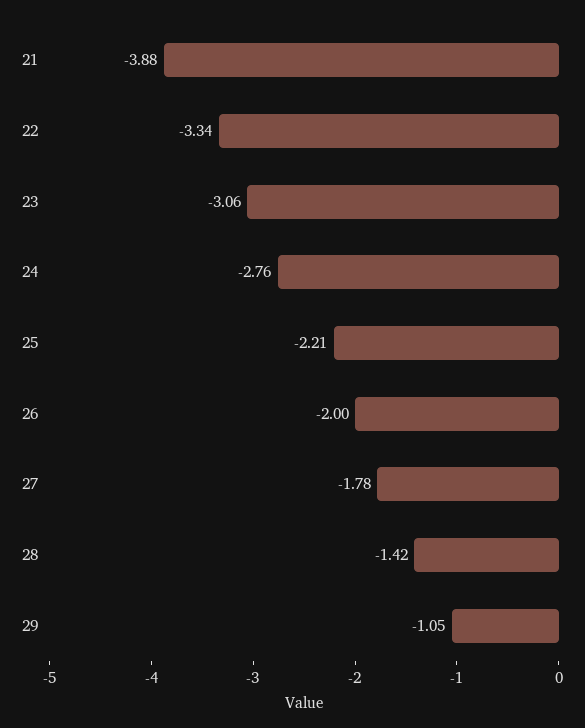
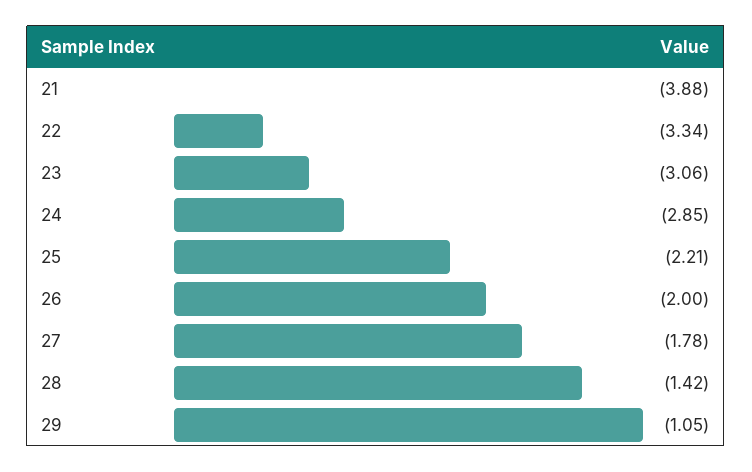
24: -2.76 -> -2.85

